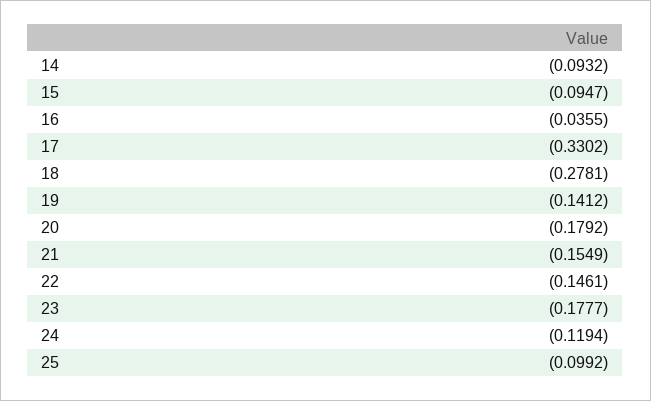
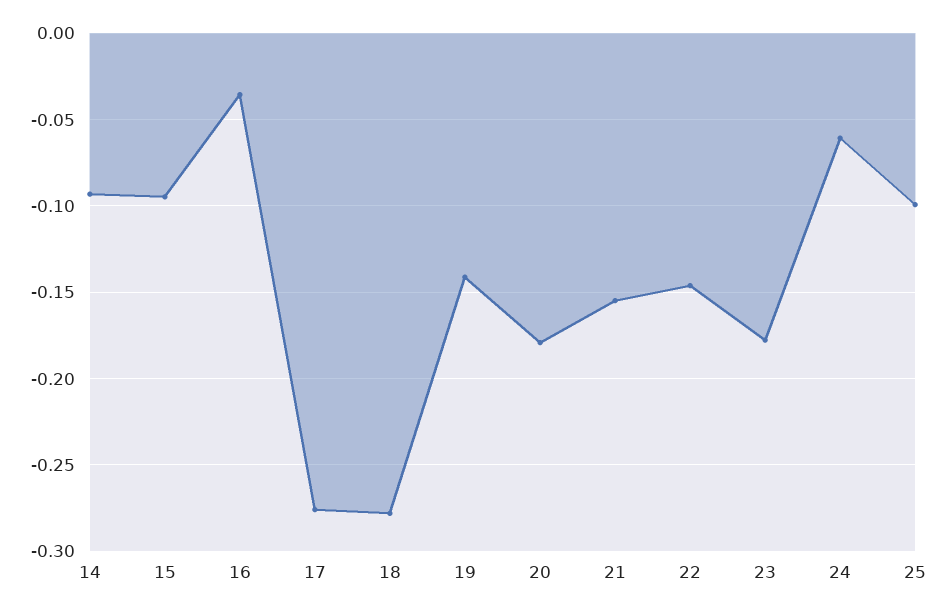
17: -0.3302 -> -0.275
24: -0.1194 -> -0.06

